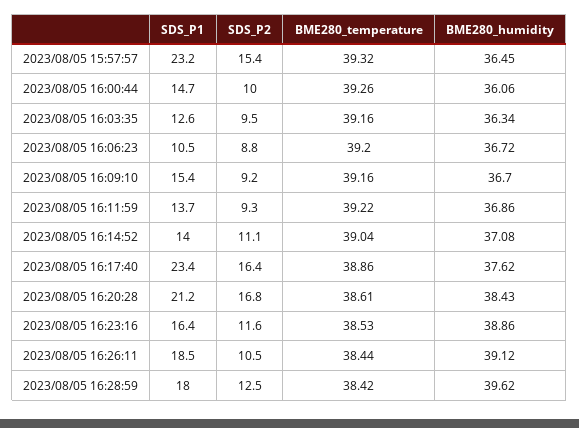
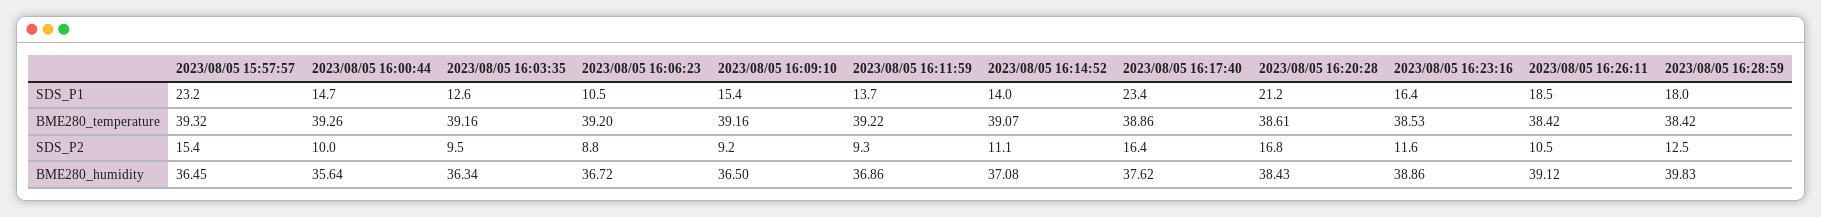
BME280_humidity, 2023/08/05 16:00:44: 36.06 -> 35.64
BME280_humidity, 2023/08/05 16:09:10: 36.7 -> 36.5
BME280_temperature, 2023/08/05 16:14:52: 39.04 -> 39.07
BME280_temperature, 2023/08/05 16:26:11: 38.44 -> 38.42
BME280_humidity, 2023/08/05 16:28:59: 39.62 -> 39.83

